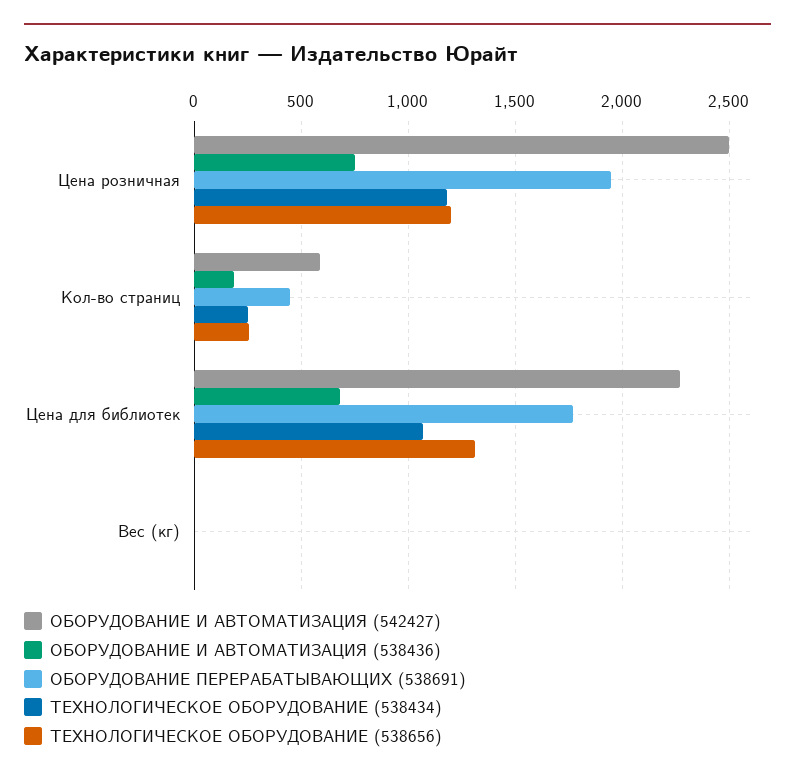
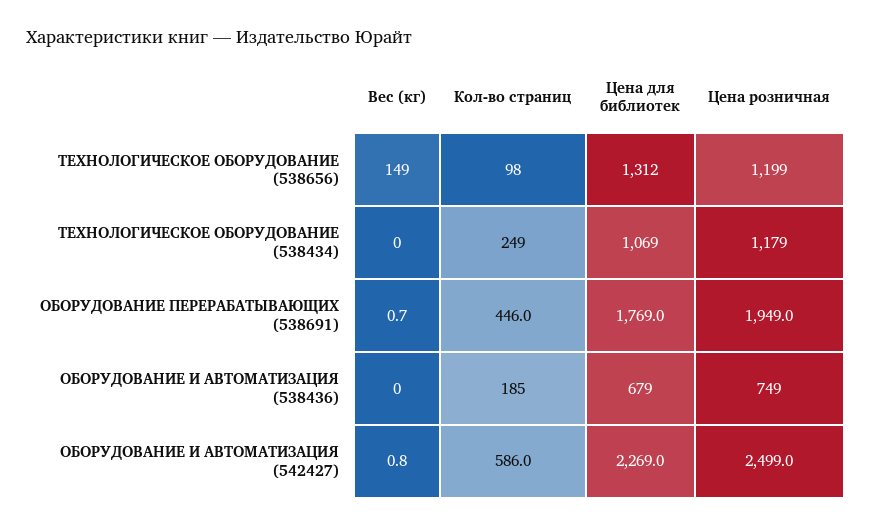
ТЕХНОЛОГИЧЕСКОЕ ОБОРУДОВАНИЕ (538656), Кол-во страниц: 250 -> 98
ТЕХНОЛОГИЧЕСКОЕ ОБОРУДОВАНИЕ (538656), Вес (кг): 0 -> 149

